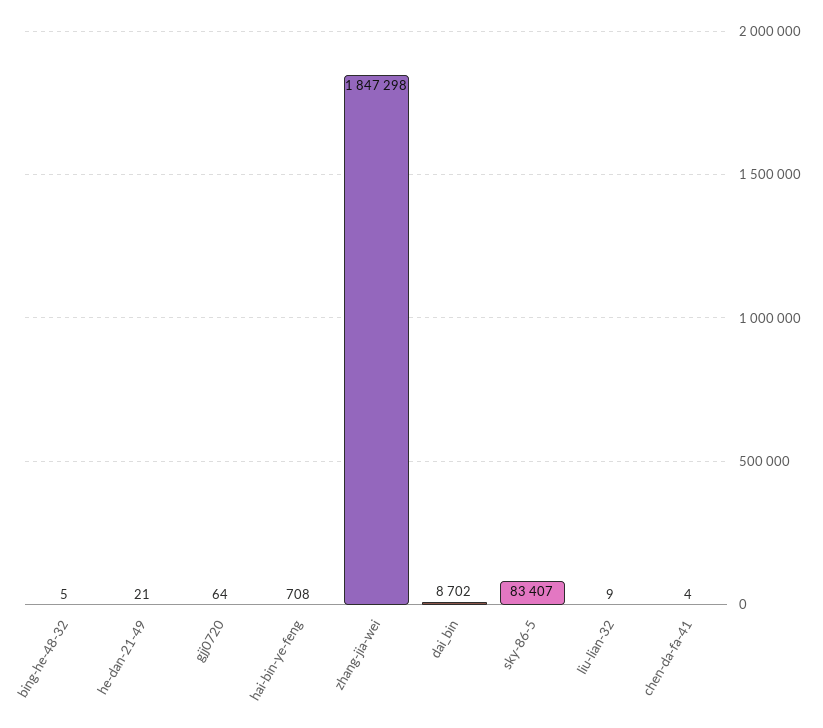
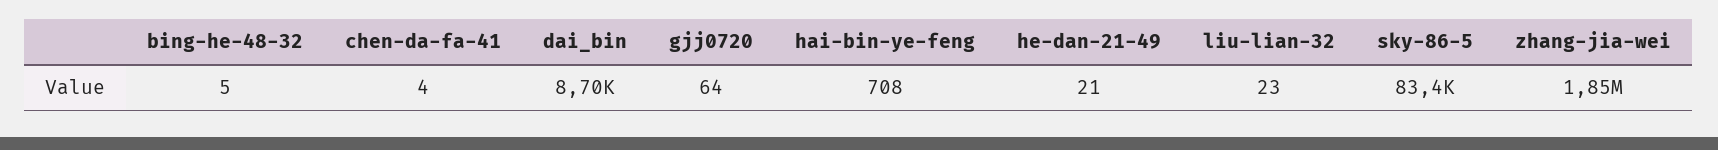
liu-lian-32: 9 -> 23

